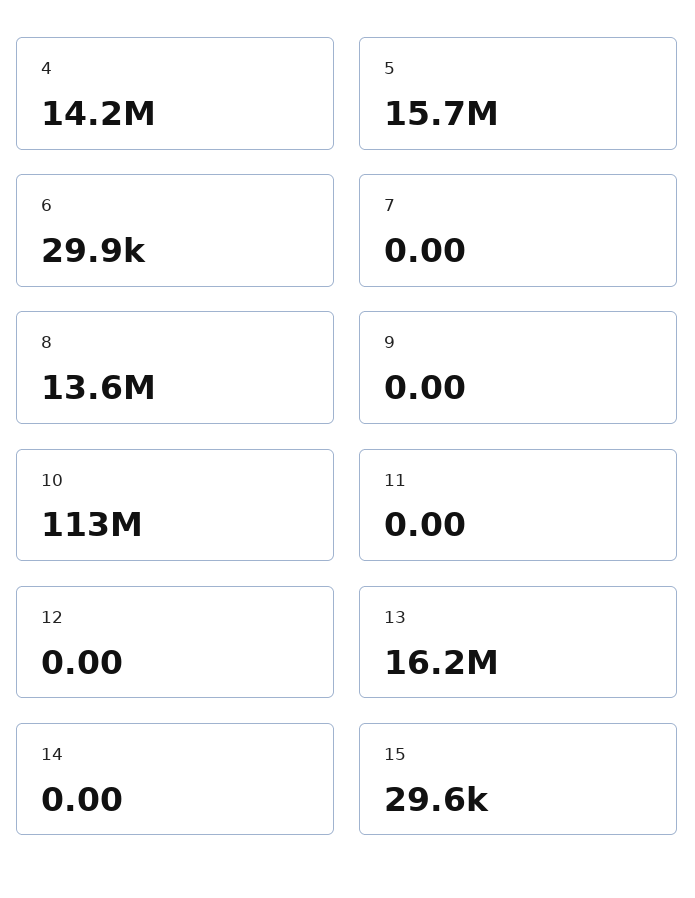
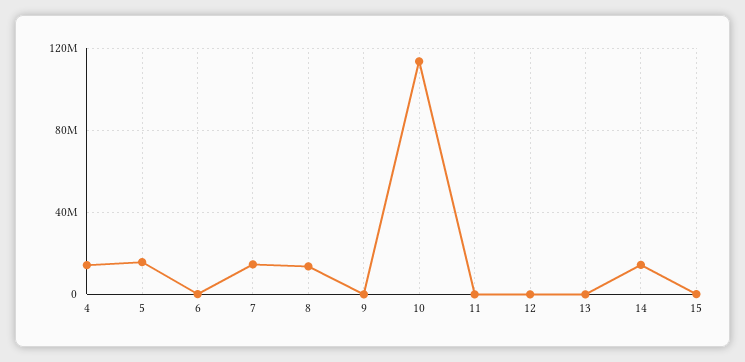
7: 0 -> 15000000
13: 16200000 -> 0
14: 0 -> 15000000

